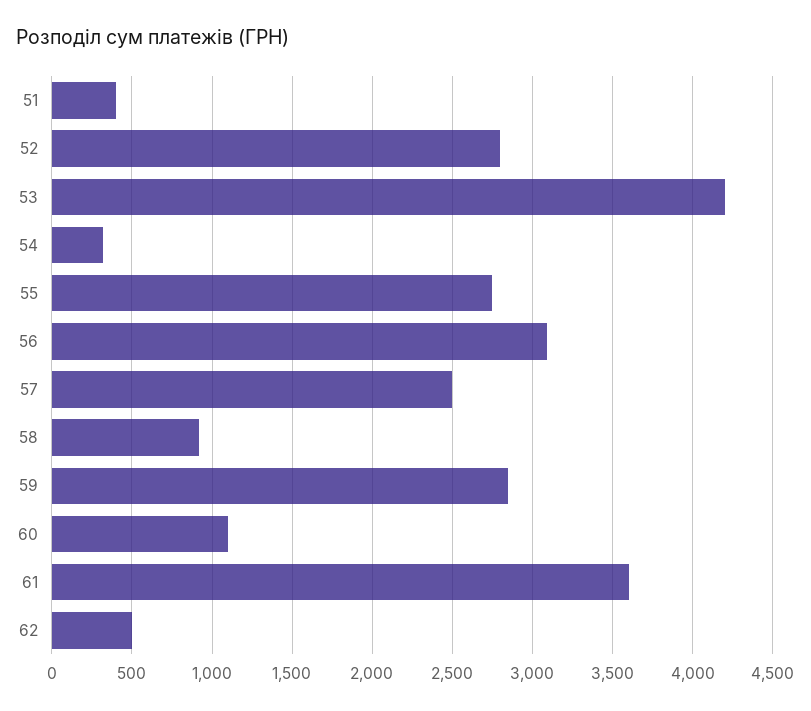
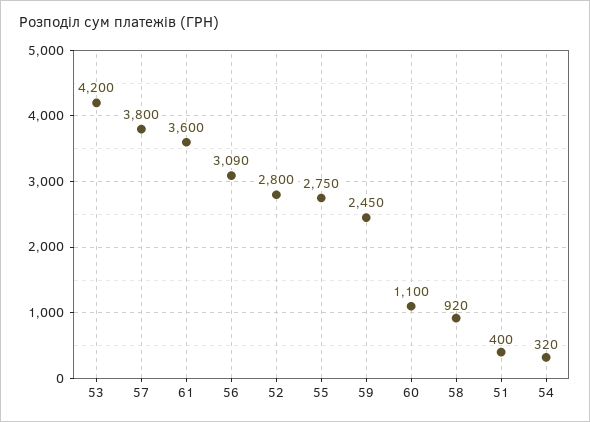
57: 2500 -> 3800
59: 2850 -> 2450
62: 500 -> none

